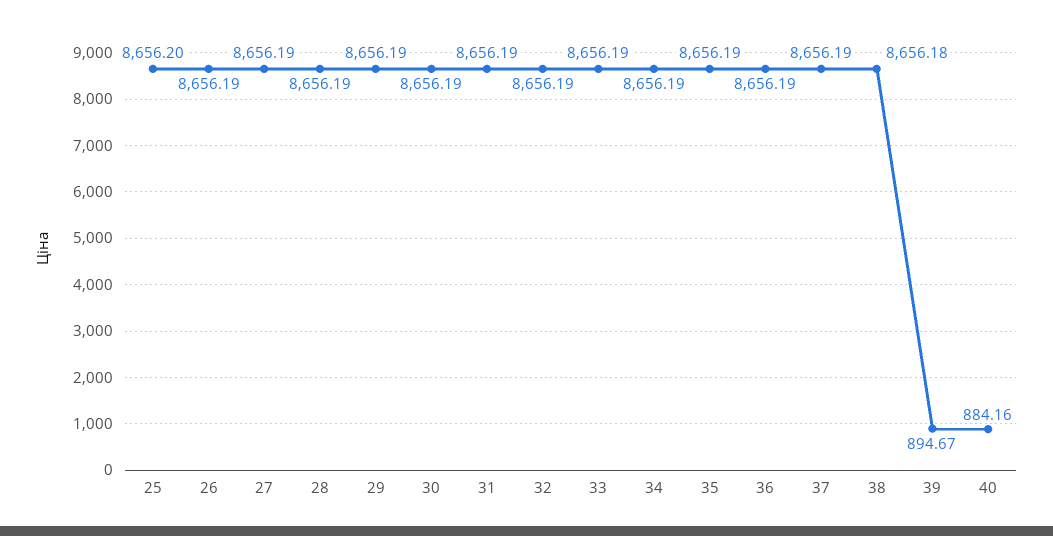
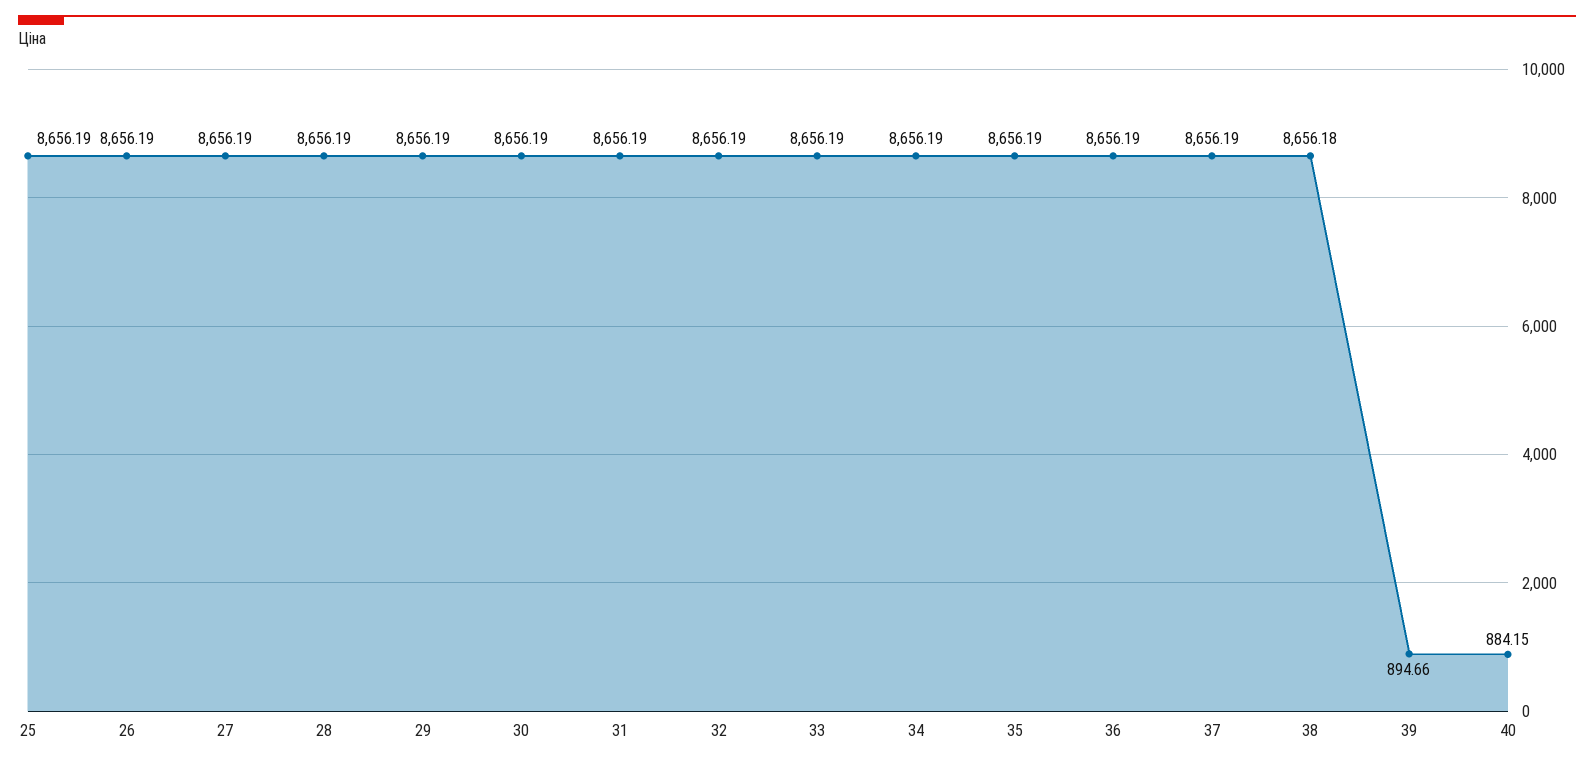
25: 8656.2 -> 8656.19
39: 894.67 -> 894.66
40: 884.16 -> 884.15

